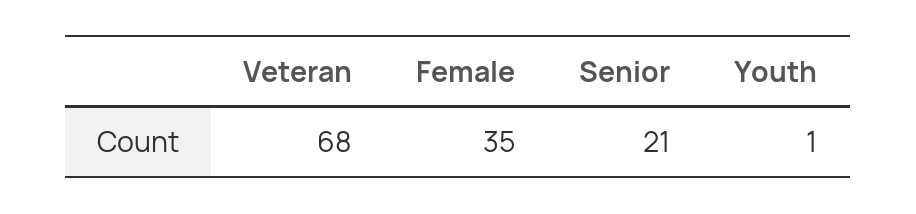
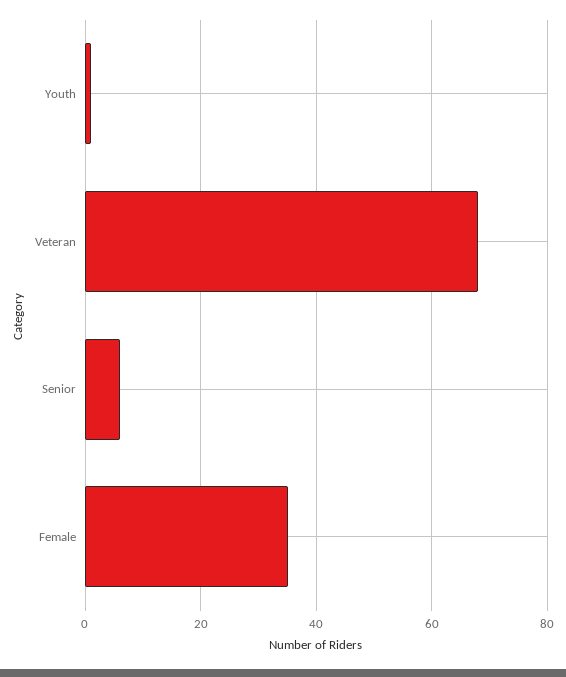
Senior: 21 -> 5

